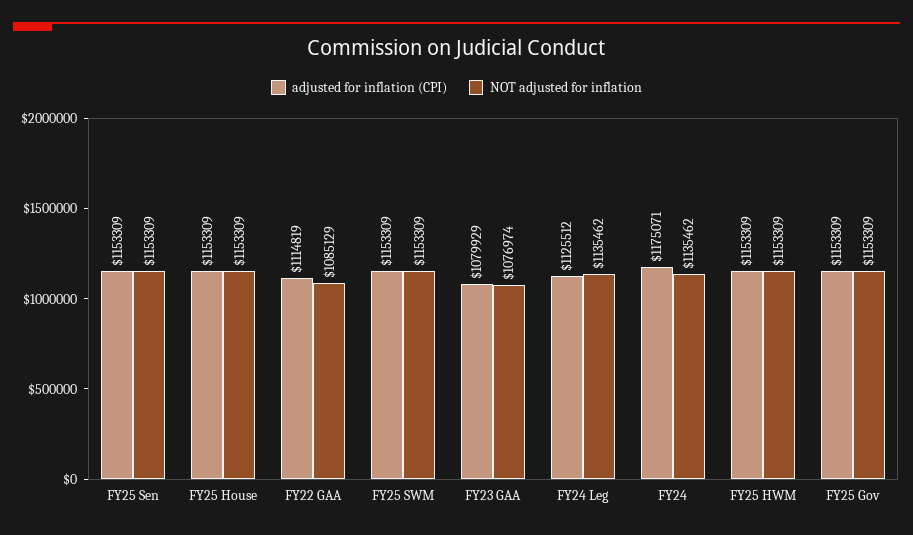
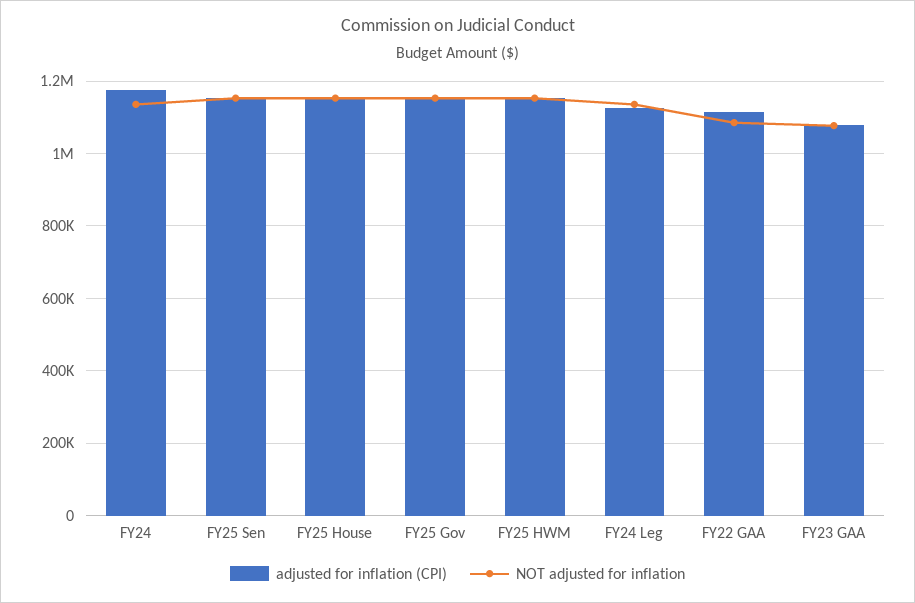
adjusted for inflation (CPI), FY25 SWM: 1153309 -> none
NOT adjusted for inflation, FY25 SWM: 1153309 -> none

